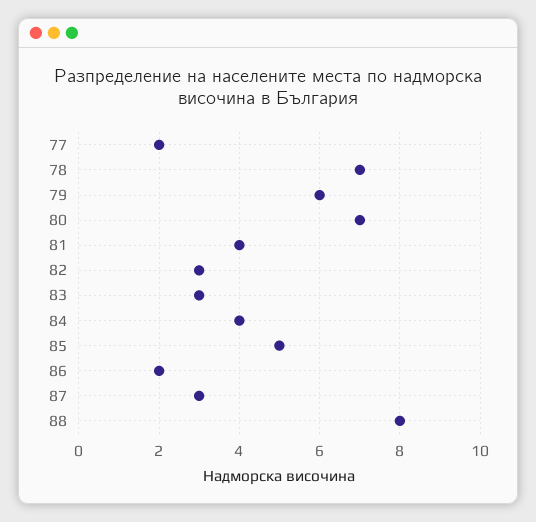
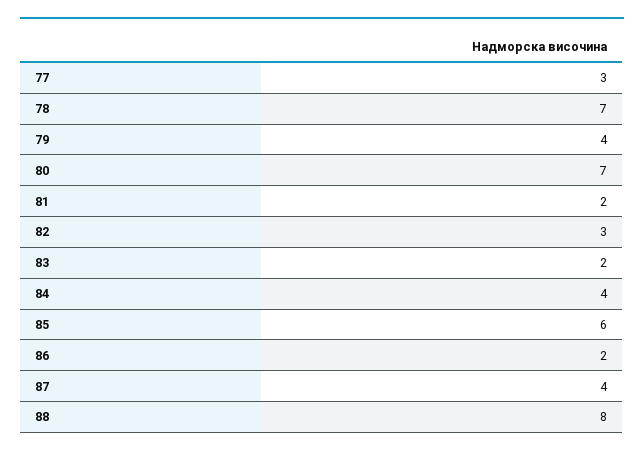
77: 2 -> 3
79: 6 -> 4
81: 4 -> 2
83: 3 -> 2
85: 5 -> 6
87: 3 -> 4

